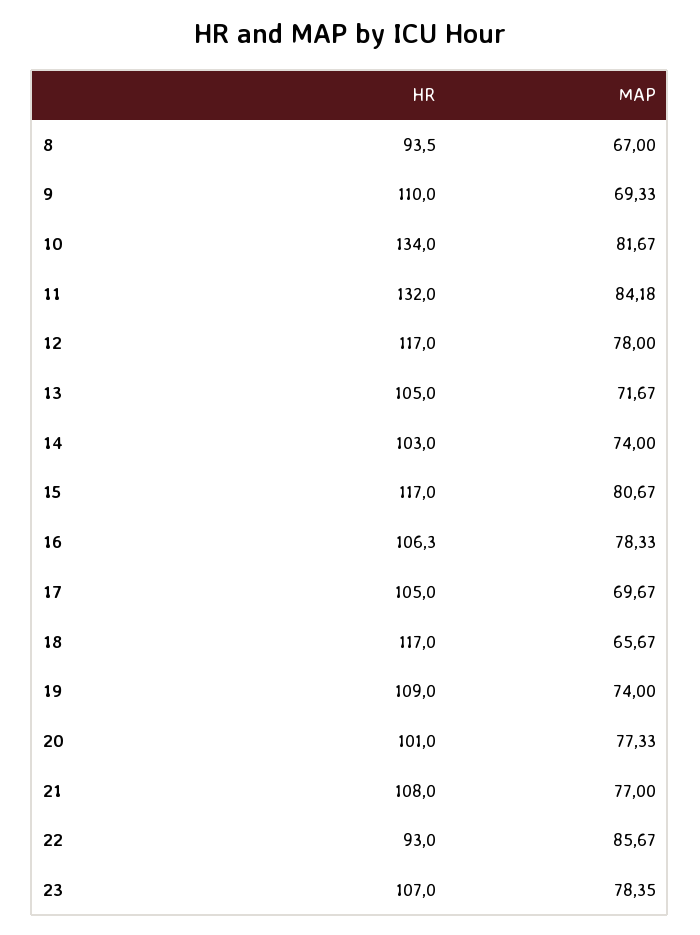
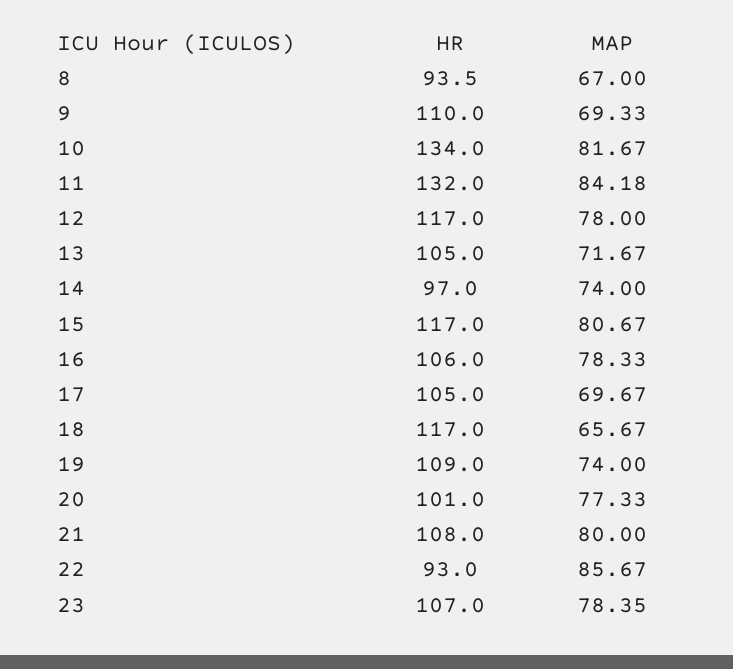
HR, 14: 103 -> 97
HR, 16: 106.3 -> 106
MAP, 21: 77 -> 80

